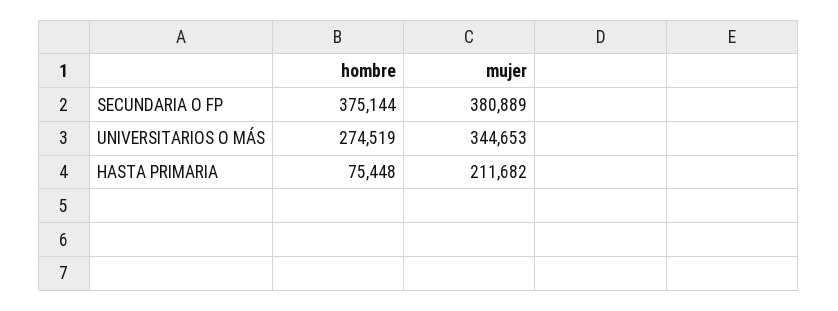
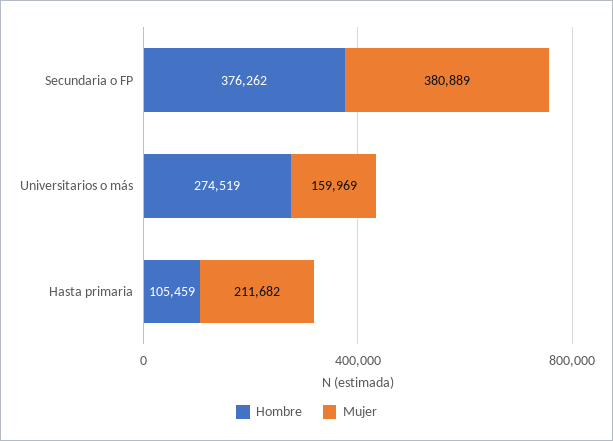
hombre, SECUNDARIA O FP: 375144 -> 376262
mujer, UNIVERSITARIOS O MÁS: 344653 -> 159969
hombre, HASTA PRIMARIA: 75448 -> 105459

